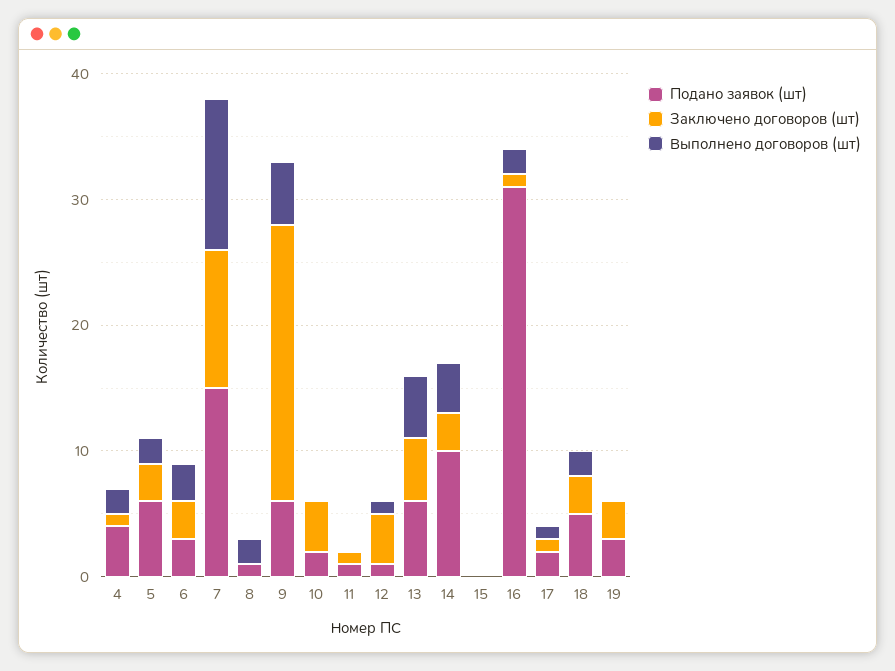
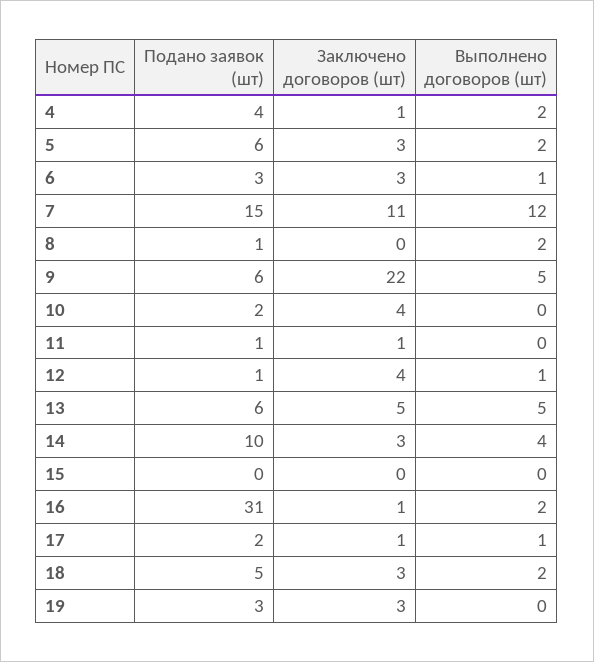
Выполнено договоров (шт), 6: 3 -> 1

